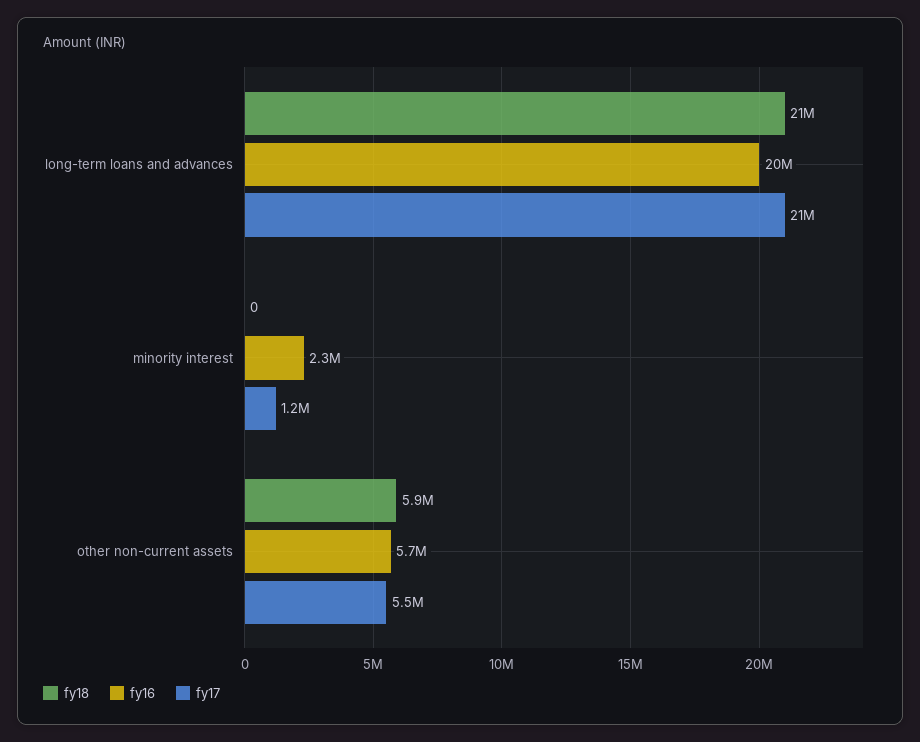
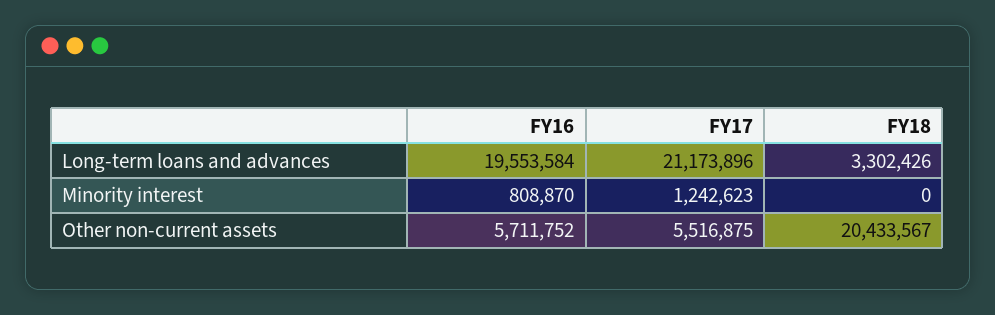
fy18, long-term loans and advances: 21000000 -> 3302426
fy16, minority interest: 2300000 -> 808870
fy18, other non-current assets: 5900000 -> 20433567

